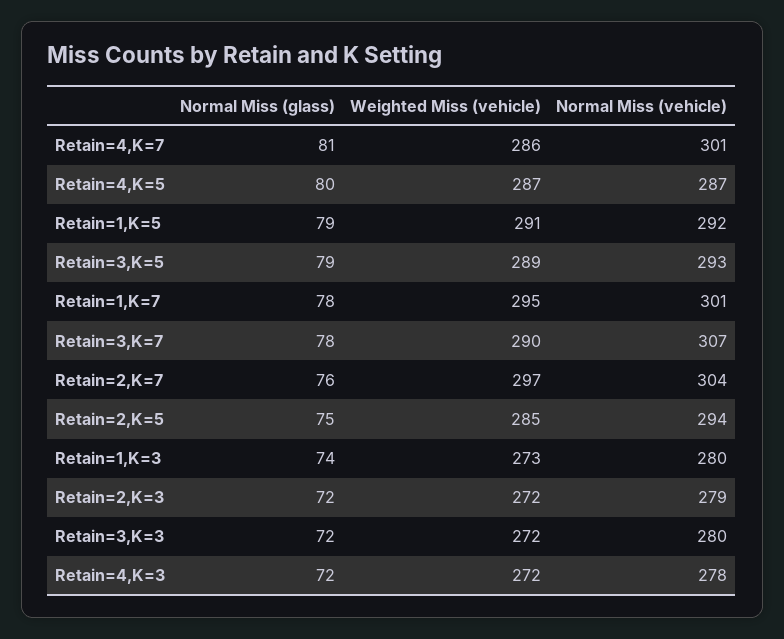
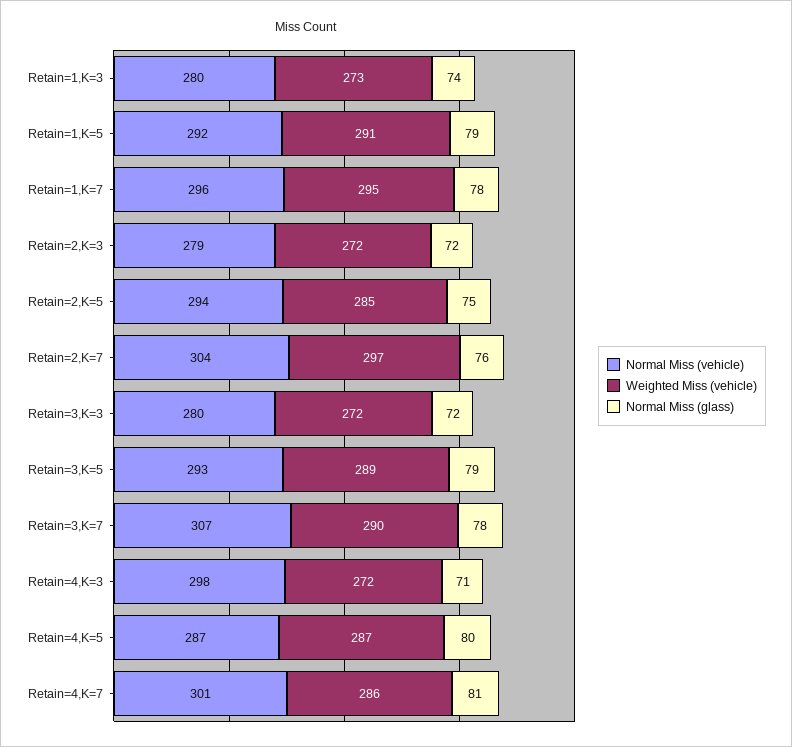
Normal Miss (vehicle), Retain=1,K=7: 301 -> 296
Normal Miss (glass), Retain=4,K=3: 72 -> 71
Normal Miss (vehicle), Retain=4,K=3: 278 -> 298

